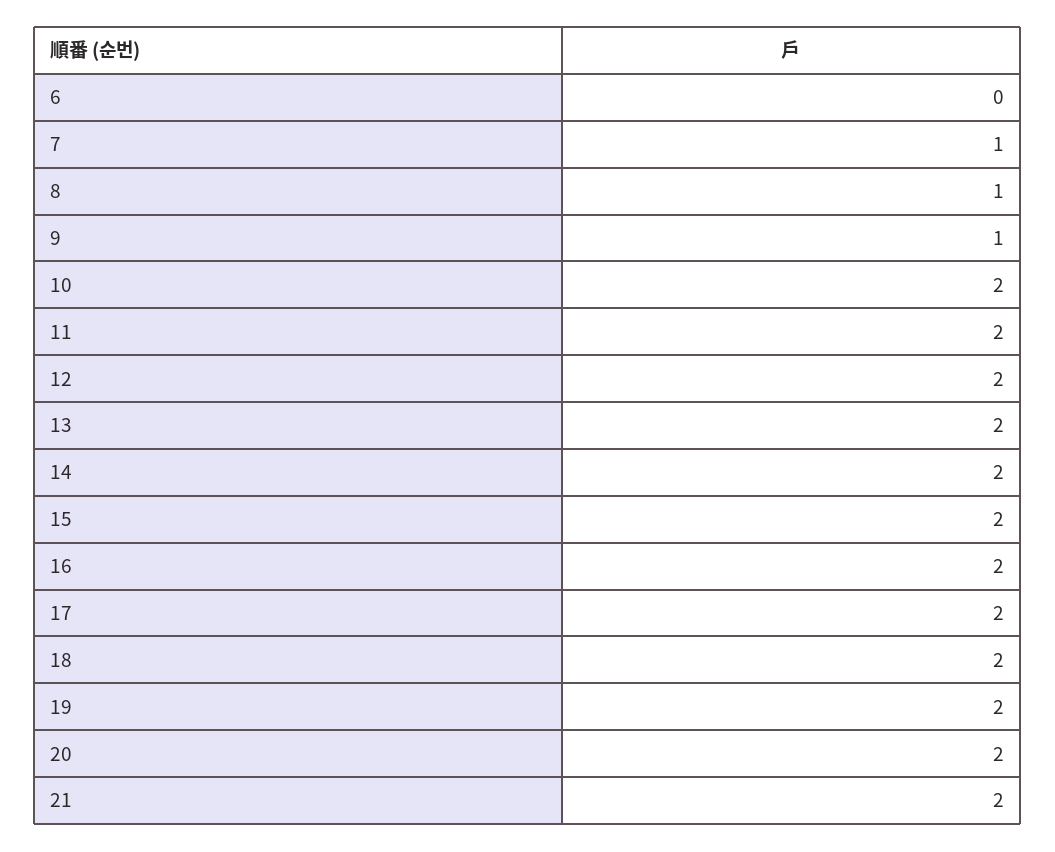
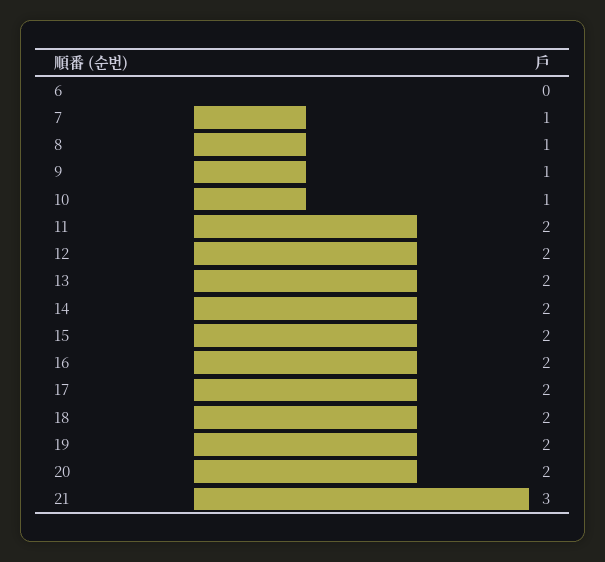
10: 2 -> 1
21: 2 -> 3

